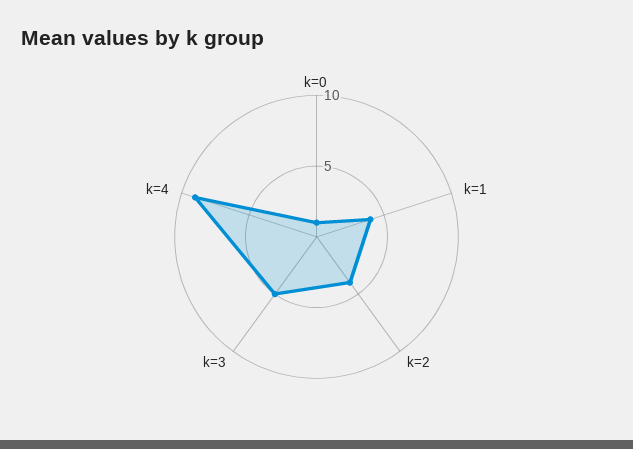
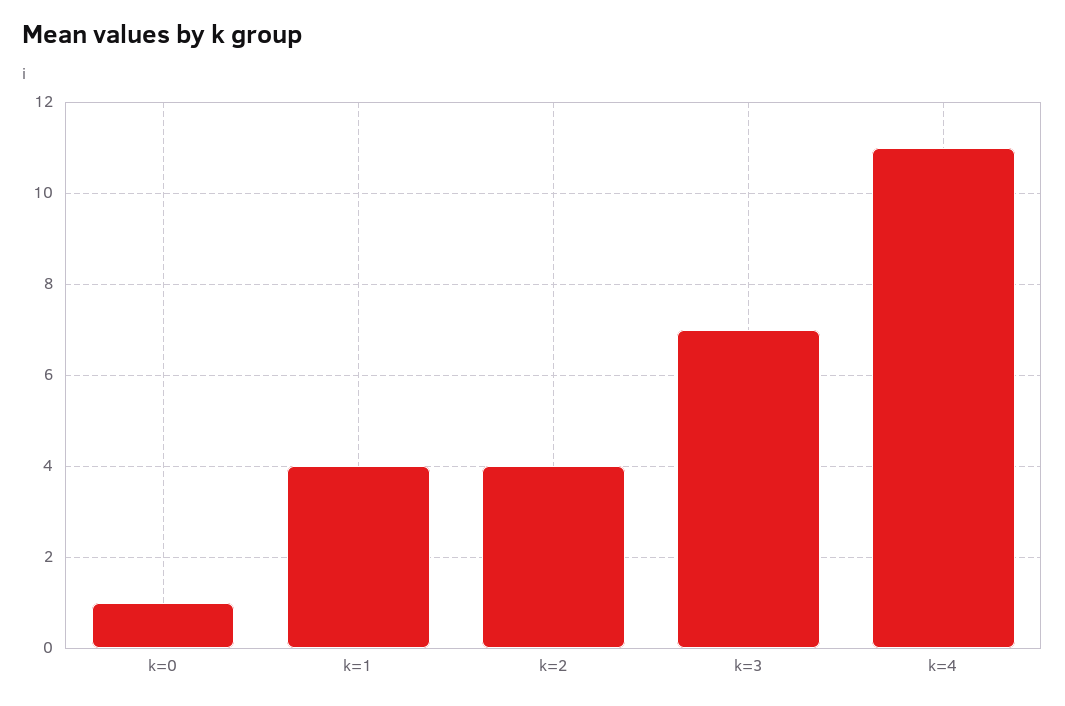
k=3: 5 -> 7
k=4: 9 -> 11

